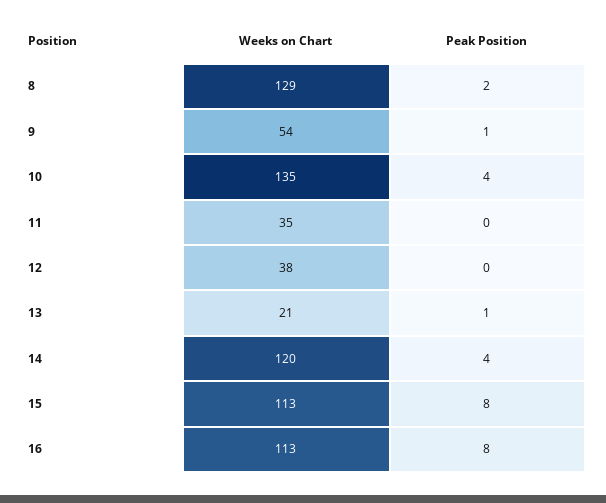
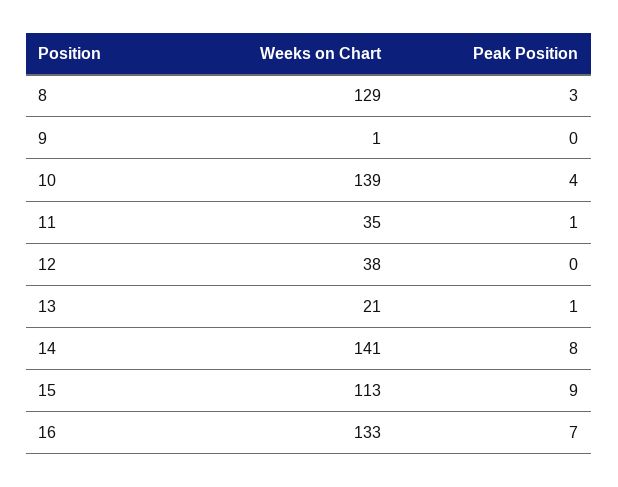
Peak Position, 8: 2 -> 3
Weeks on Chart, 9: 54 -> 1
Peak Position, 9: 1 -> 0
Weeks on Chart, 10: 135 -> 139
Peak Position, 11: 0 -> 1
Weeks on Chart, 14: 120 -> 141
Peak Position, 14: 4 -> 8
Peak Position, 15: 8 -> 9
Weeks on Chart, 16: 113 -> 133
Peak Position, 16: 8 -> 7

